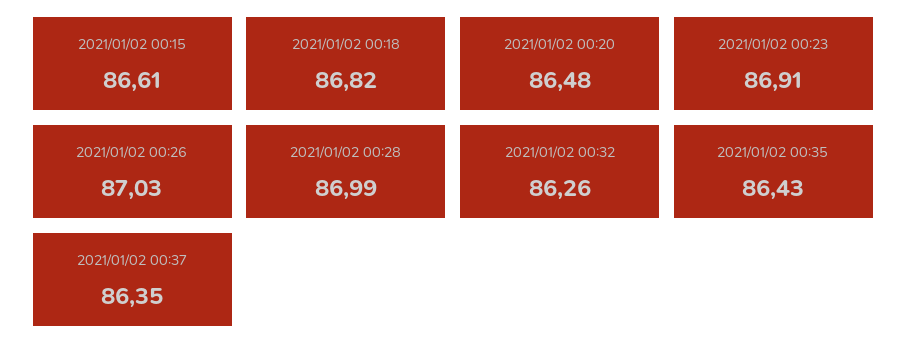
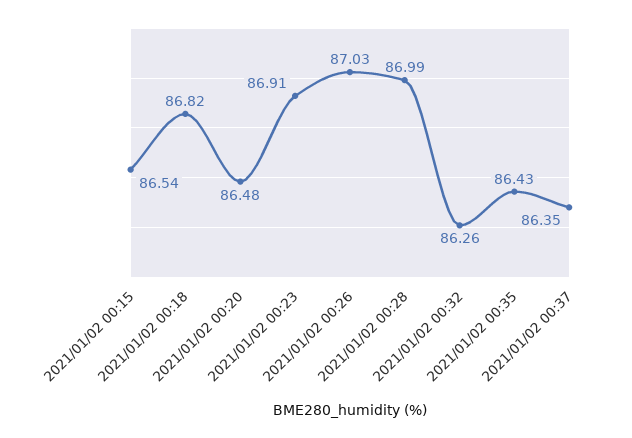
2021/01/02 00:15: 86.61 -> 86.54

